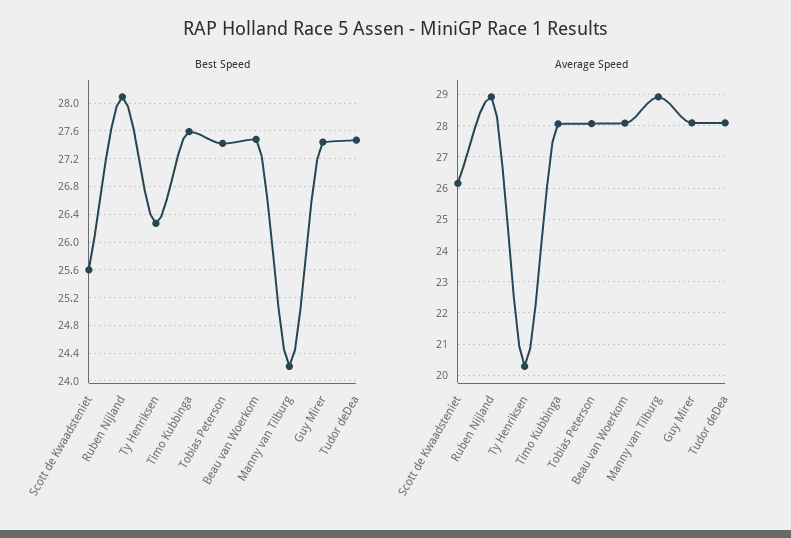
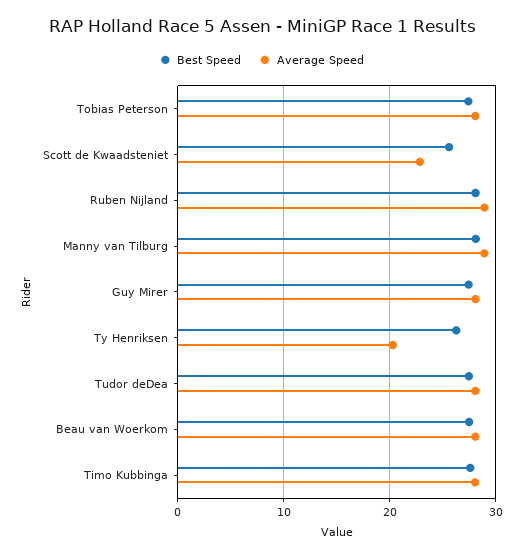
Best Speed, Manny van Tilburg: 24.2 -> 28
Average Speed, Scott de Kwaadsteniet: 26.2 -> 23

